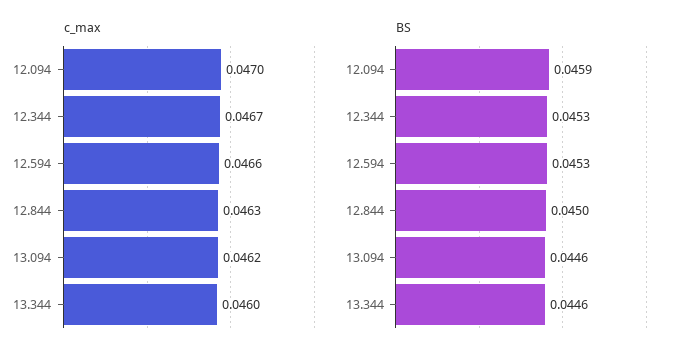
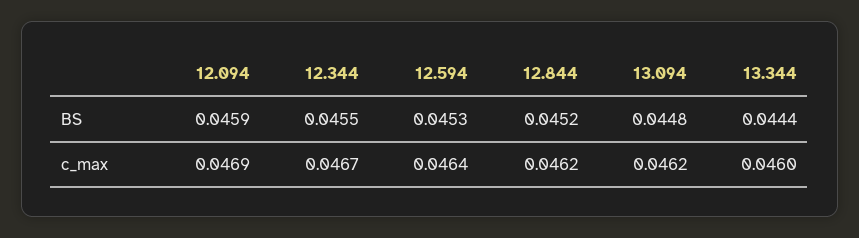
c_max, 12.094: 0.047 -> 0.0469
c_max, 12.594: 0.0466 -> 0.0464
c_max, 12.844: 0.0463 -> 0.0462
BS, 12.344: 0.0453 -> 0.0455
BS, 12.844: 0.045 -> 0.0452
BS, 13.094: 0.0446 -> 0.0448
BS, 13.344: 0.0446 -> 0.0444

